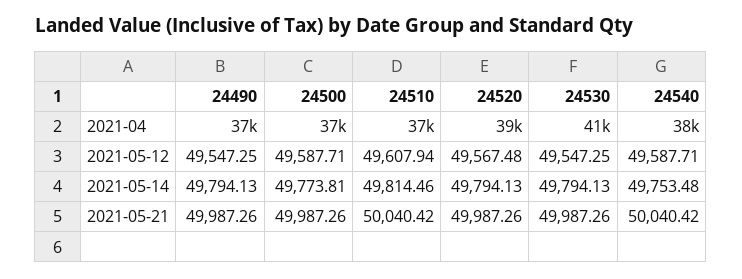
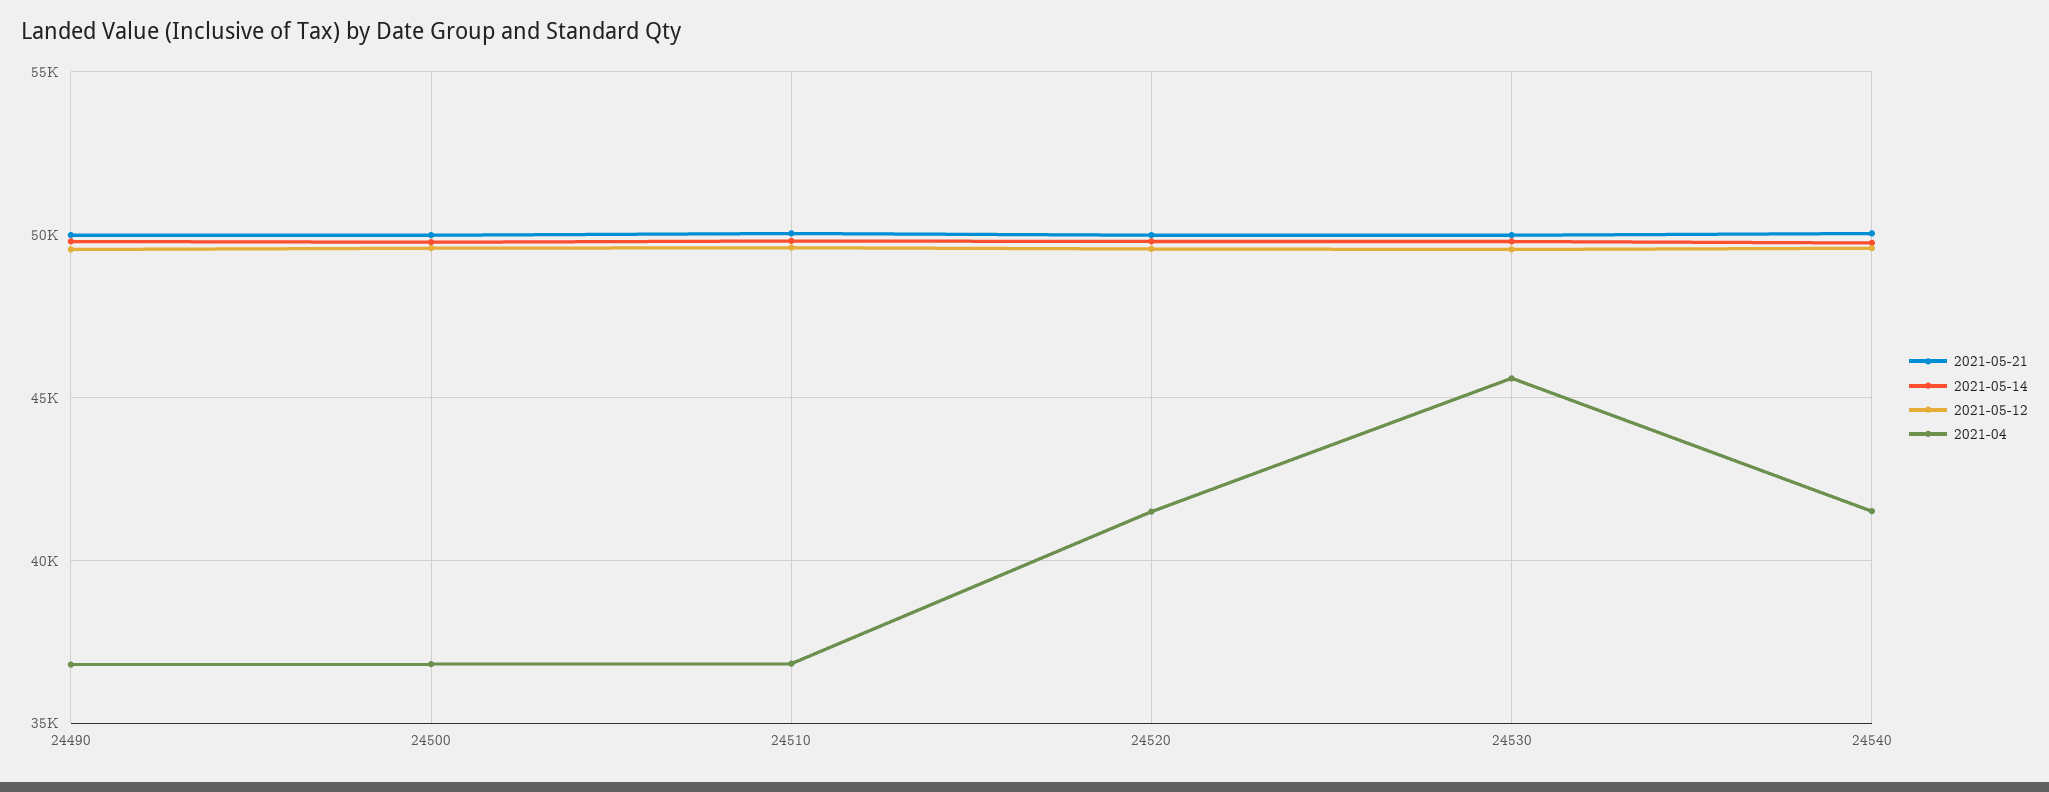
2021-04, 24520: 39000 -> 41500
2021-04, 24530: 41000 -> 45500
2021-04, 24540: 38000 -> 41500

